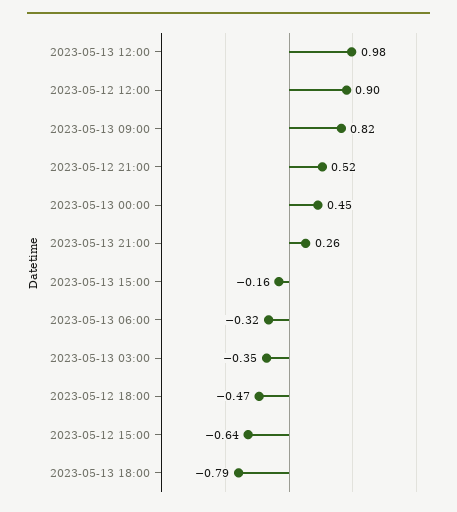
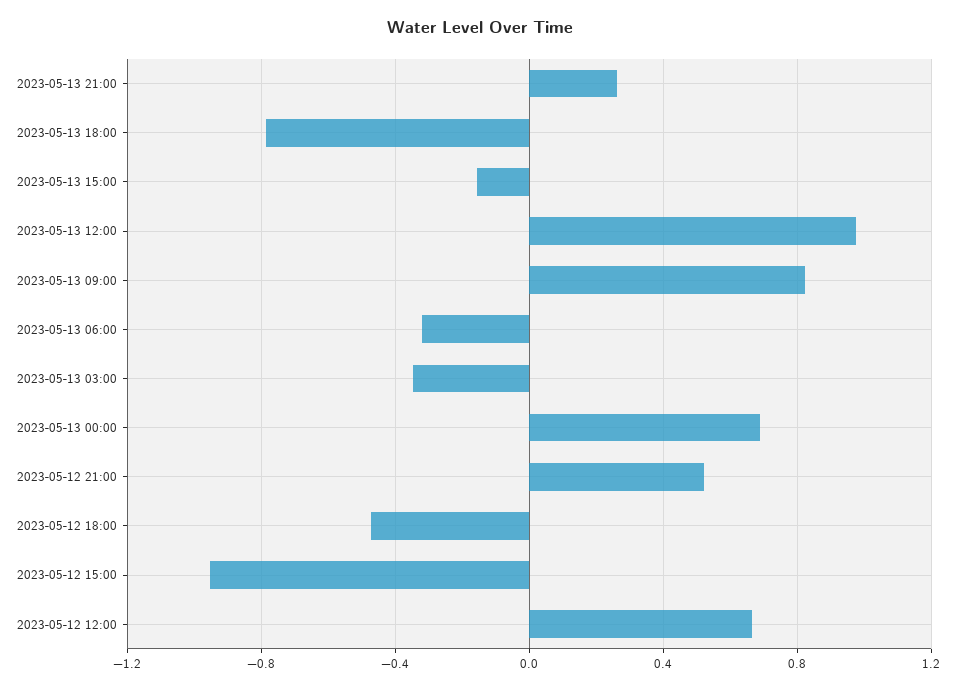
2023-05-12 12:00: 0.9 -> 0.65
2023-05-13 00:00: 0.45 -> 0.7
2023-05-12 15:00: -0.64 -> -0.95

